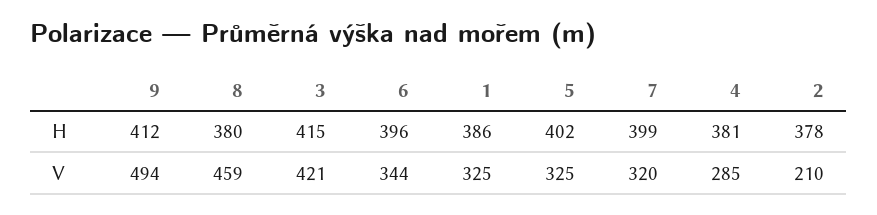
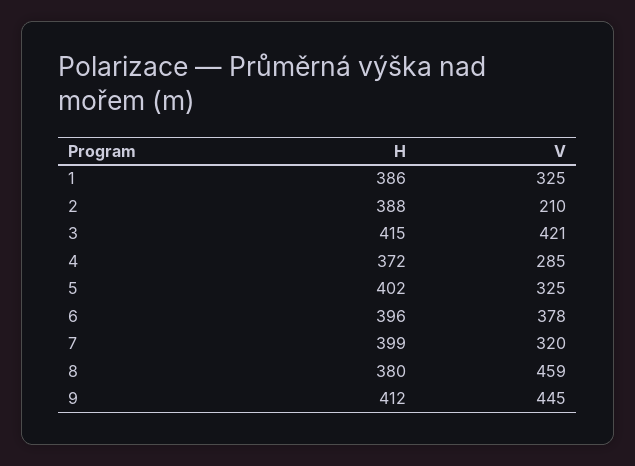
4, H: 381 -> 372
2, H: 378 -> 388
9, V: 494 -> 445
6, V: 344 -> 378

